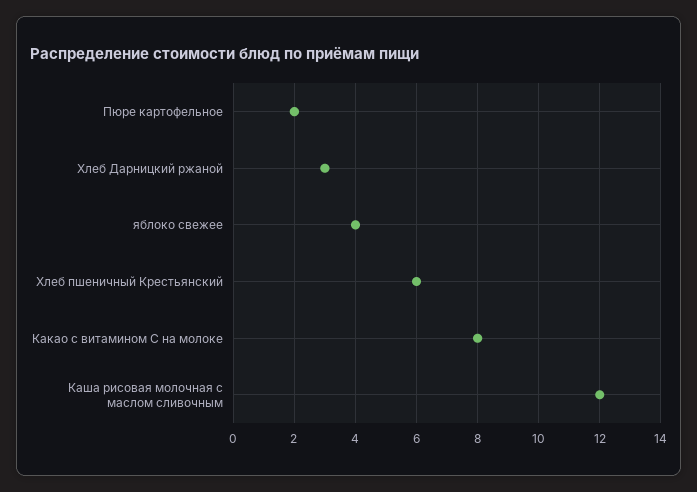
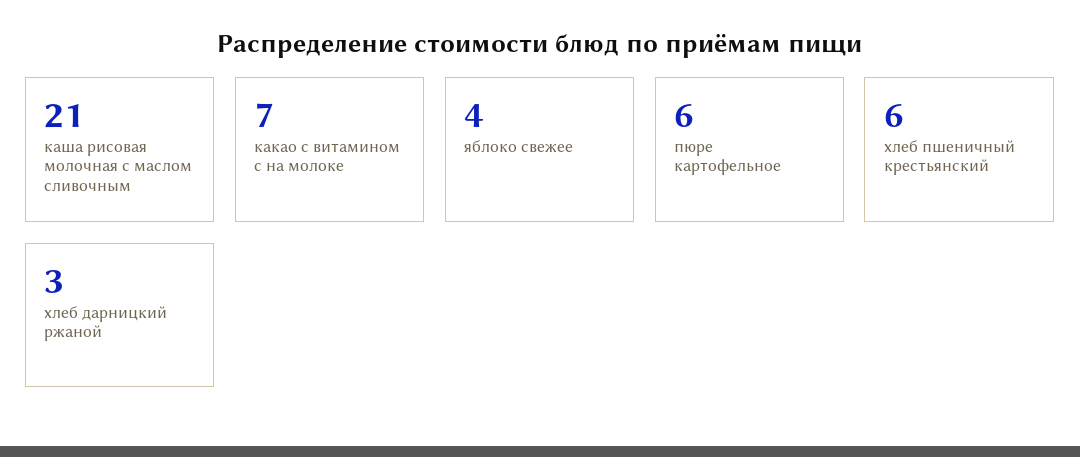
Пюре картофельное: 2 -> 6
Какао с витамином С на молоке: 8 -> 7
Каша рисовая молочная с маслом сливочным: 12 -> 21

